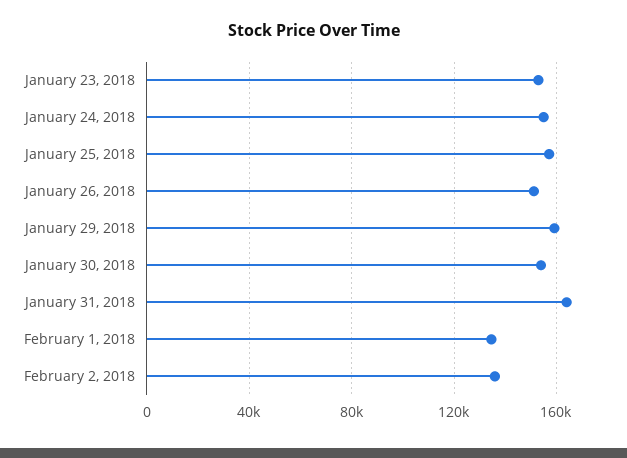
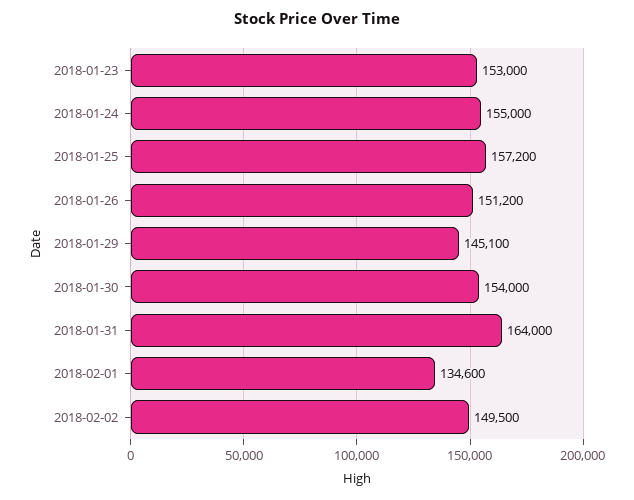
January 29, 2018: 160000 -> 145100
February 2, 2018: 135000 -> 149500

